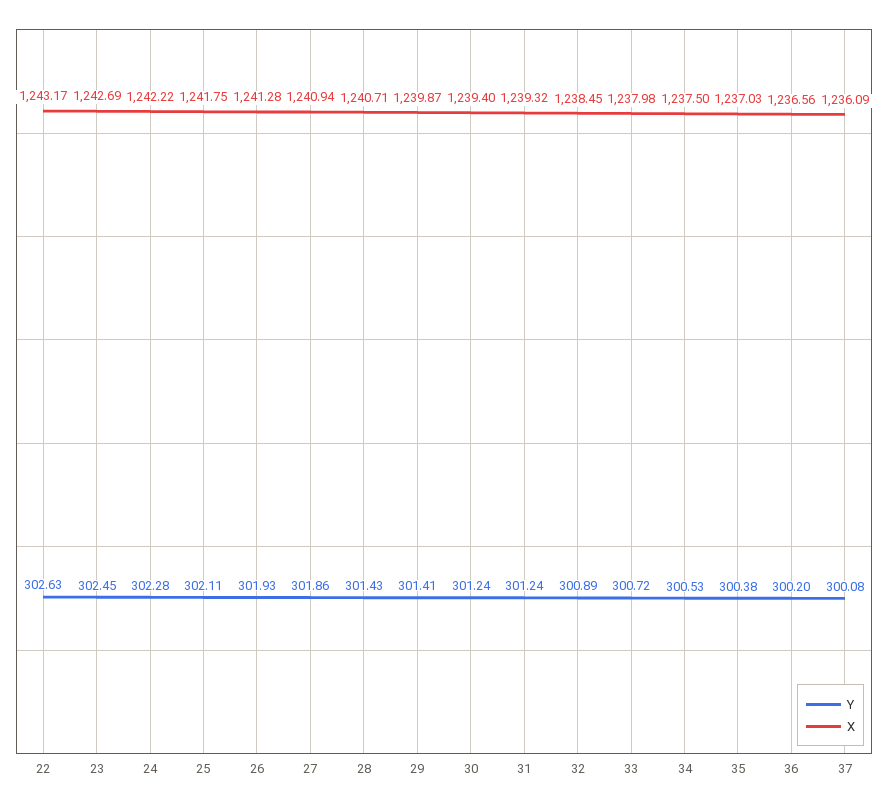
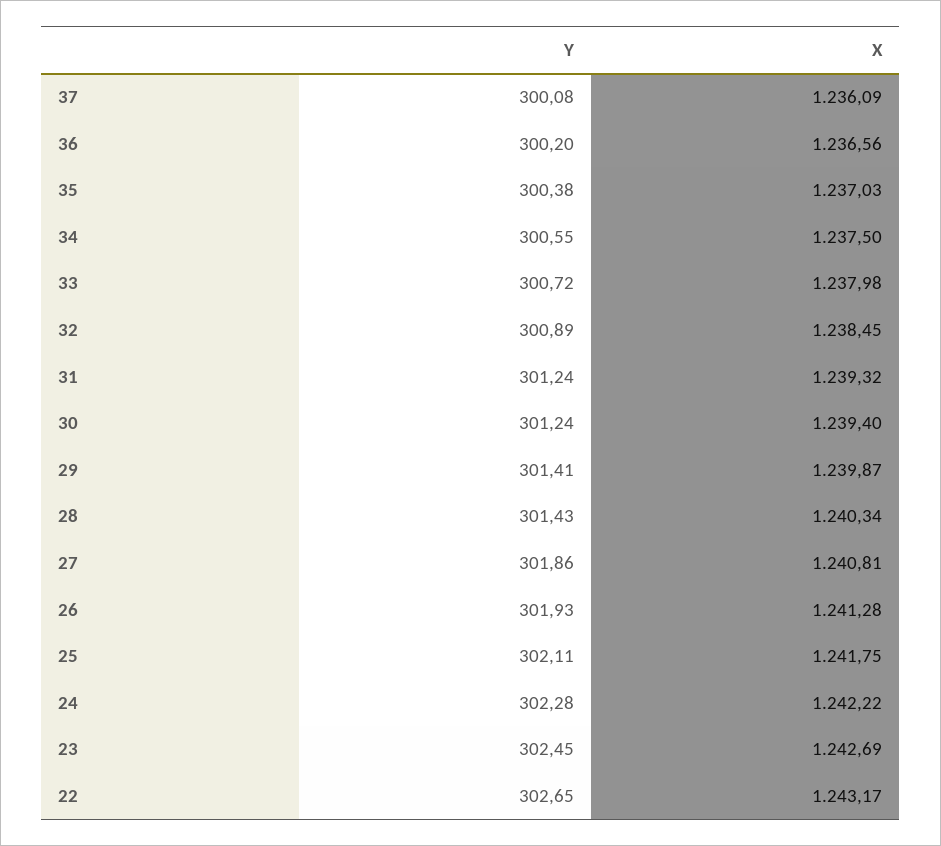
Y, 22: 302.63 -> 302.65
X, 27: 1240.94 -> 1240.81
X, 28: 1240.71 -> 1240.34
Y, 34: 300.53 -> 300.55

